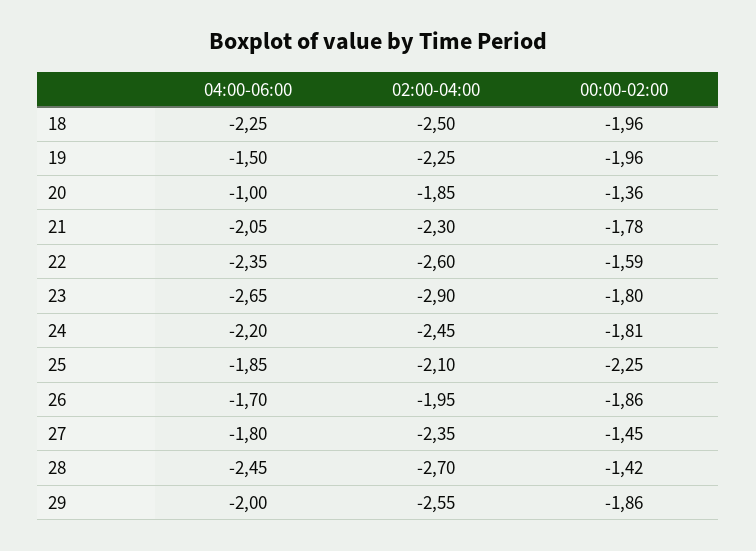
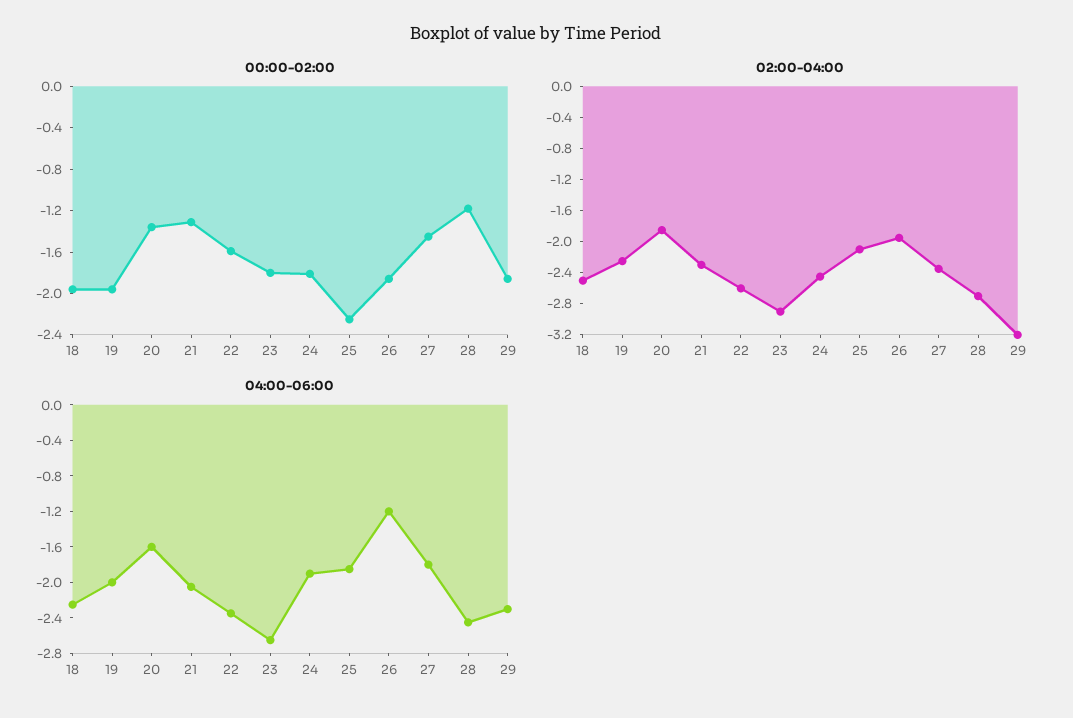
04:00-06:00, 19: -1.5 -> -2
04:00-06:00, 20: -1 -> -1.6
00:00-02:00, 21: -1.78 -> -1.3
04:00-06:00, 24: -2.2 -> -1.9
04:00-06:00, 26: -1.7 -> -1.2
00:00-02:00, 28: -1.42 -> -1.2
04:00-06:00, 29: -2 -> -2.3
02:00-04:00, 29: -2.55 -> -3.2

